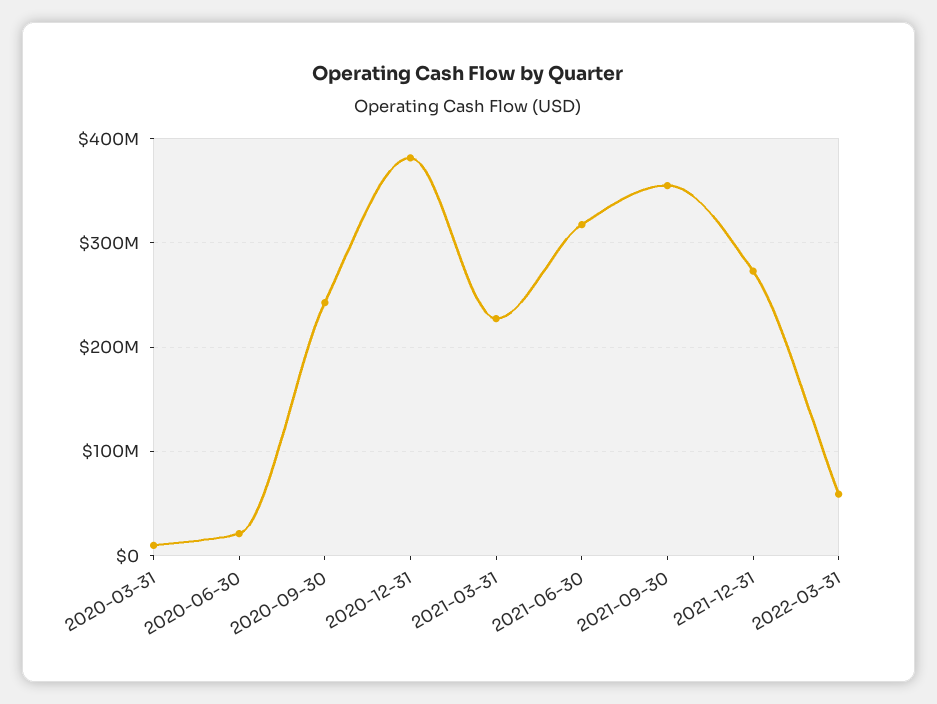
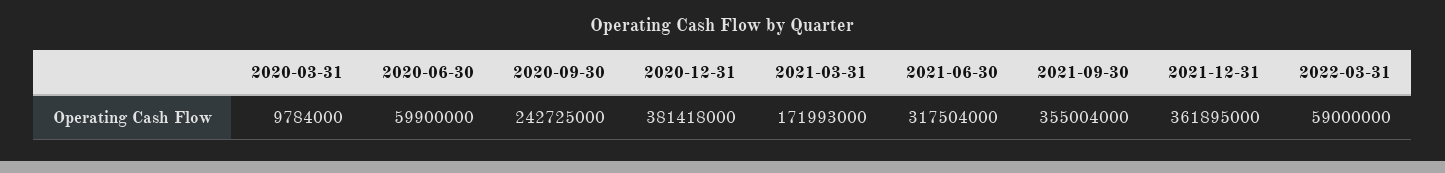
2020-06-30: 20000000 -> 59900000
2021-03-31: 230000000 -> 171993000
2021-12-31: 270000000 -> 361895000

